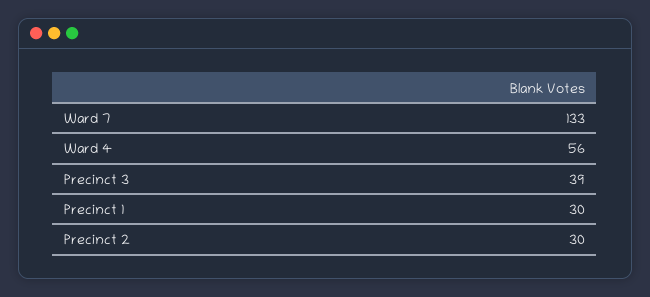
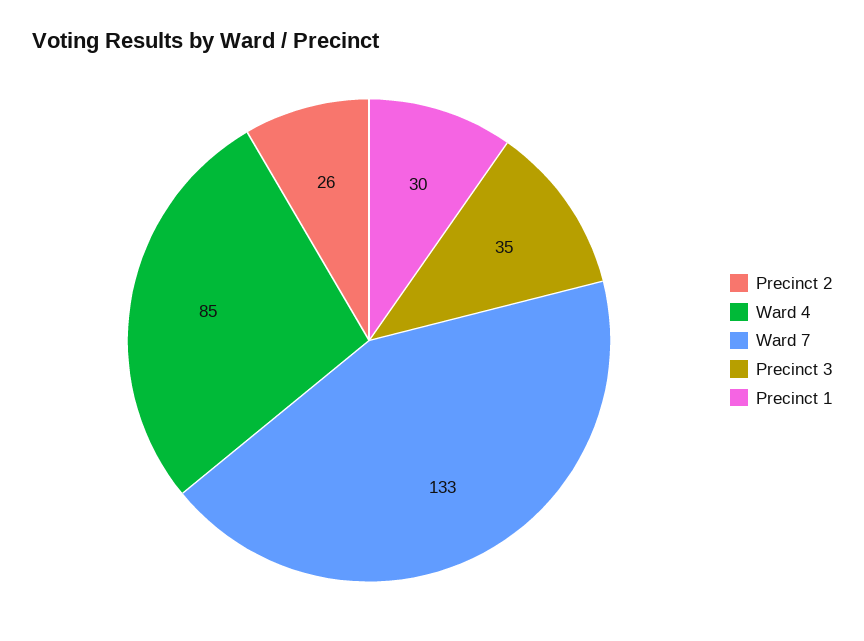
Ward 4: 56 -> 85
Precinct 3: 39 -> 35
Precinct 2: 30 -> 26

